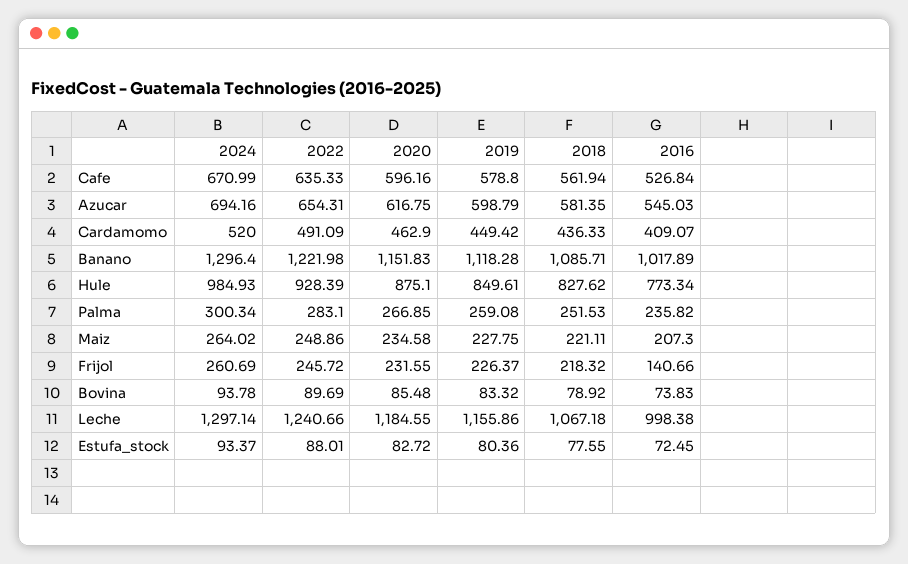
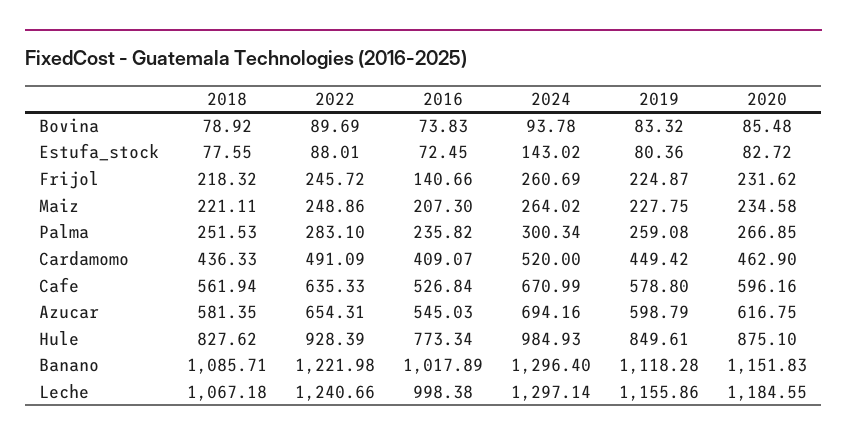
2020, Frijol: 231.55 -> 231.62
2019, Frijol: 226.37 -> 224.87
2024, Estufa_stock: 93.37 -> 143.02

